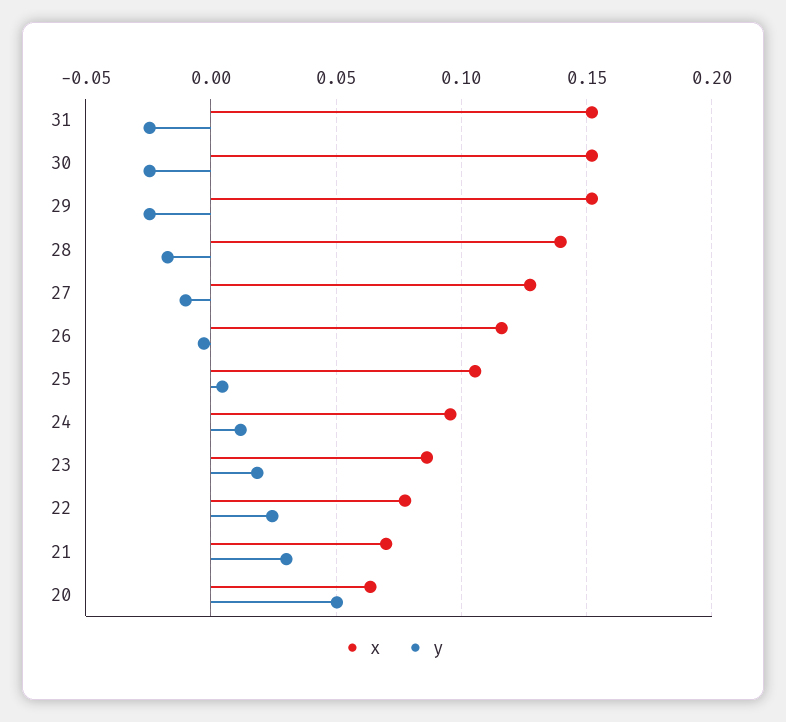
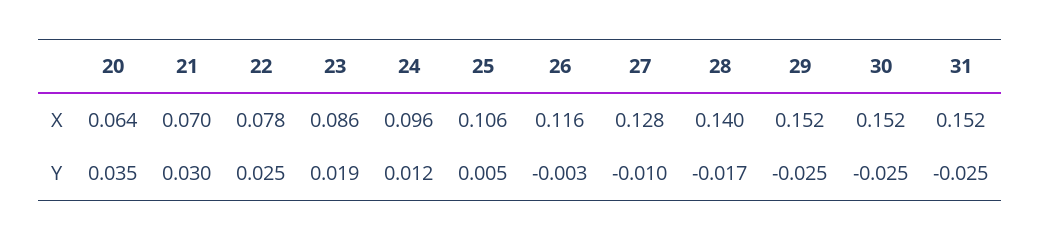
y, 20: 0.05 -> 0.035

